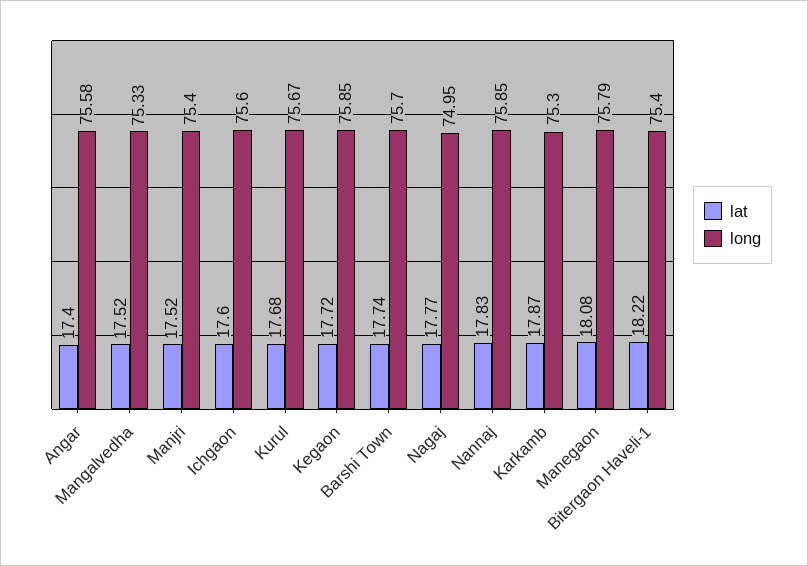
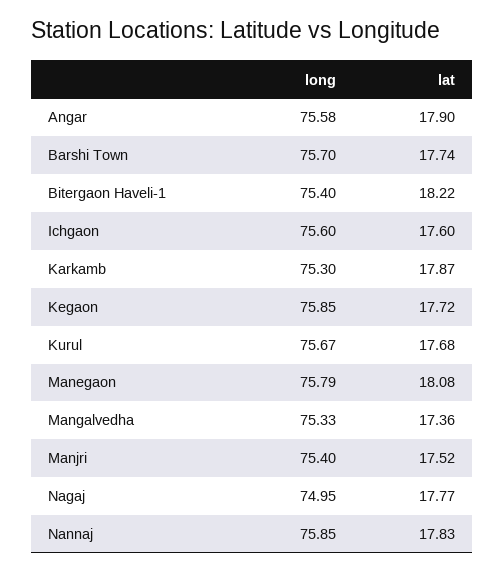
lat, Angar: 17.4 -> 17.9
lat, Mangalvedha: 17.52 -> 17.36

